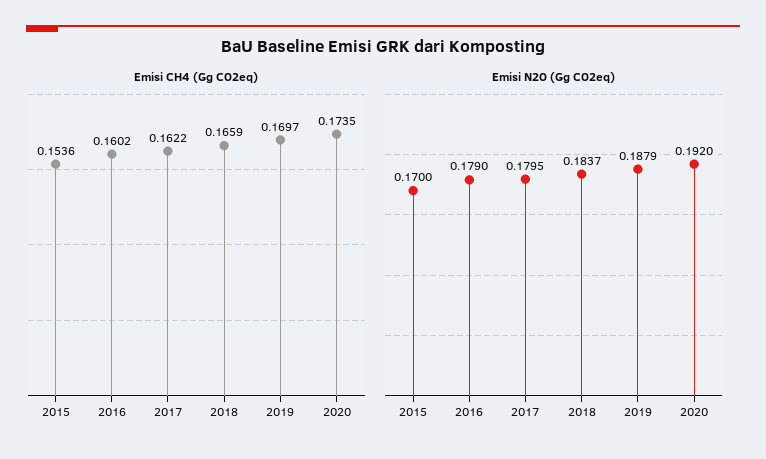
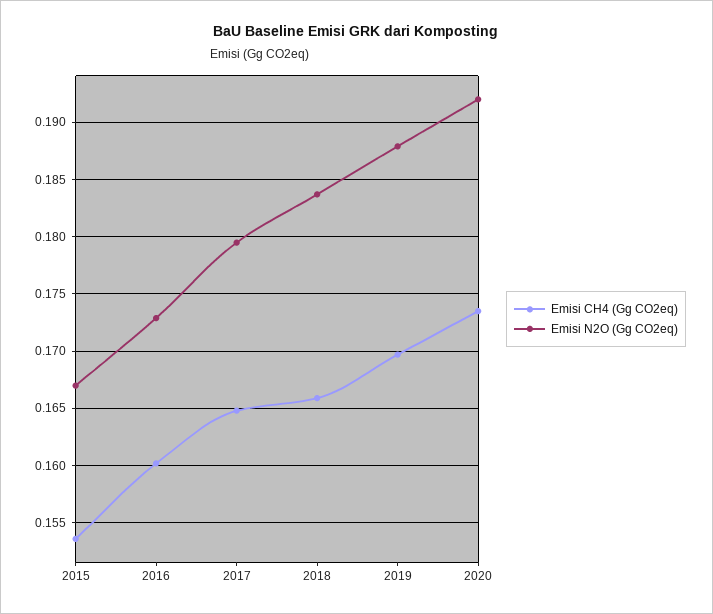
Emisi CH4 (Gg CO2eq), 2017: 0.1622 -> 0.165
Emisi N2O (Gg CO2eq), 2015: 0.17 -> 0.167
Emisi N2O (Gg CO2eq), 2016: 0.179 -> 0.173

